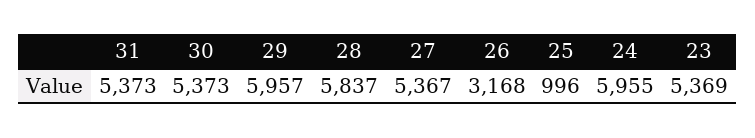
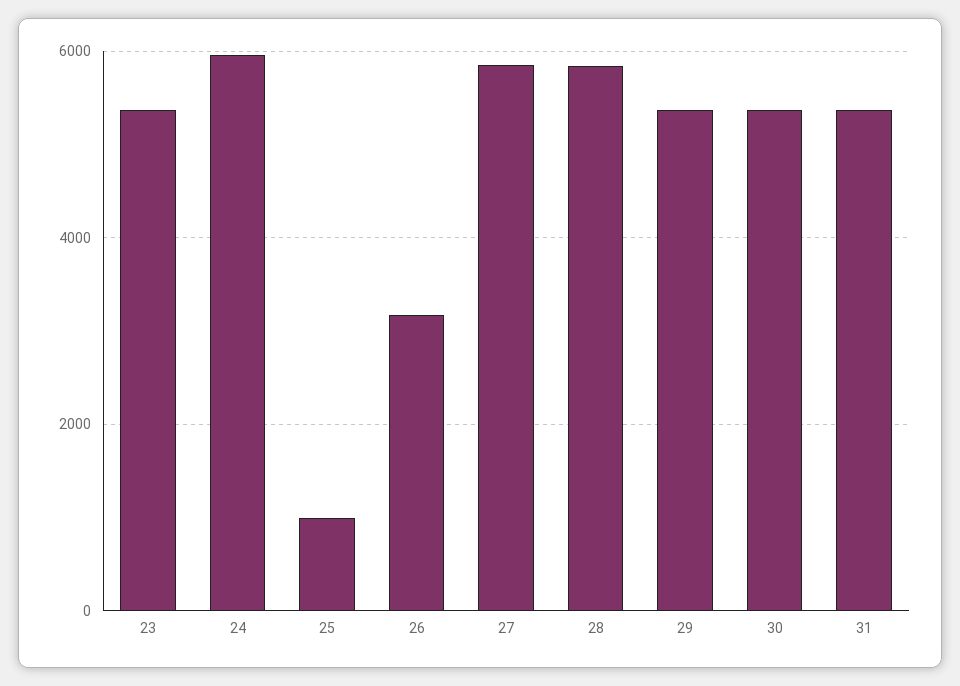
29: 5957 -> 5400
27: 5367 -> 5800

